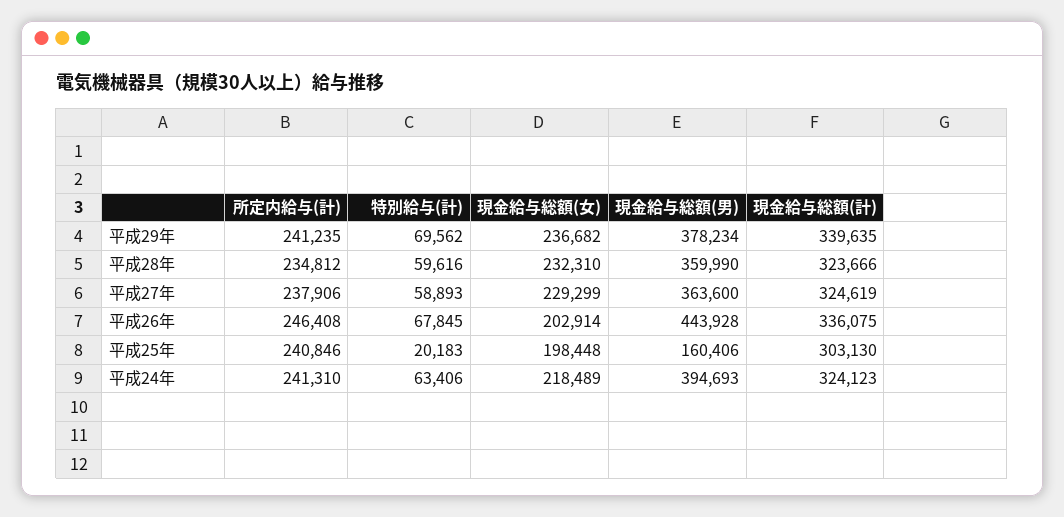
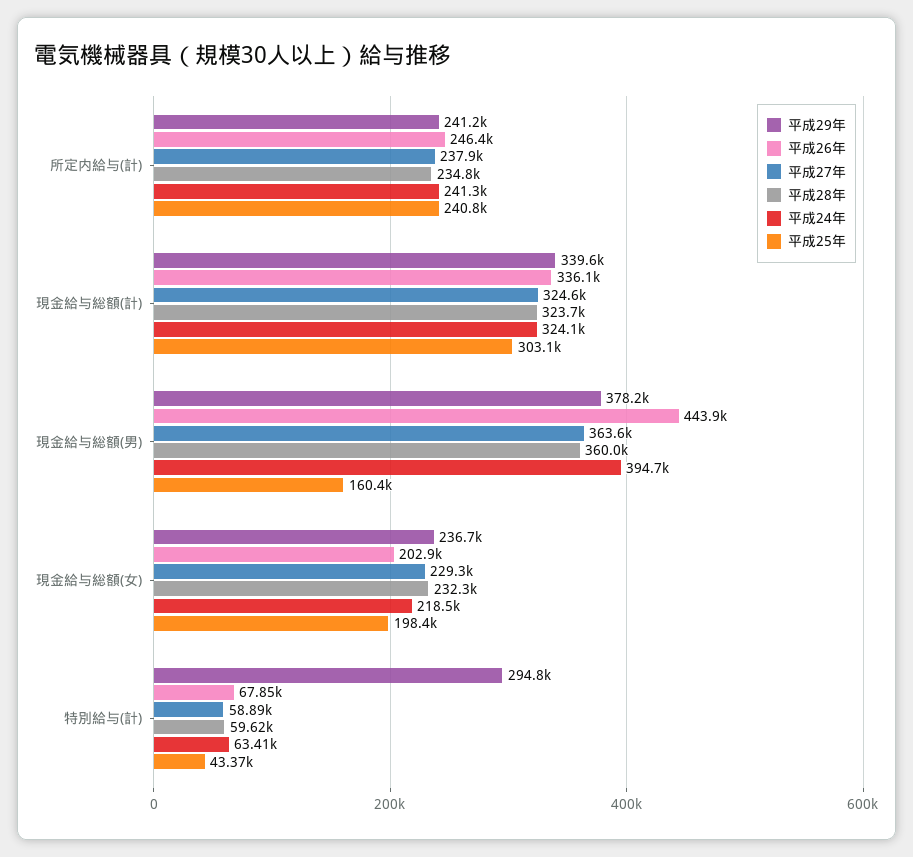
平成29年, 特別給与(計): 69562 -> 294800
平成25年, 特別給与(計): 20183 -> 43370

